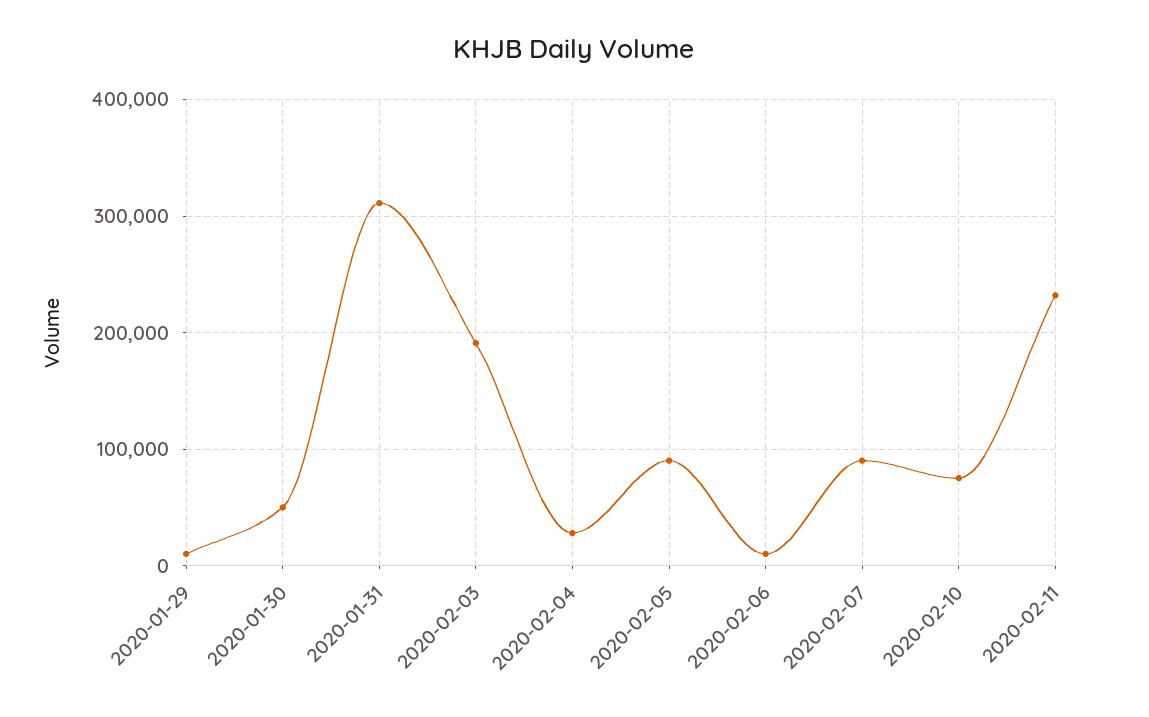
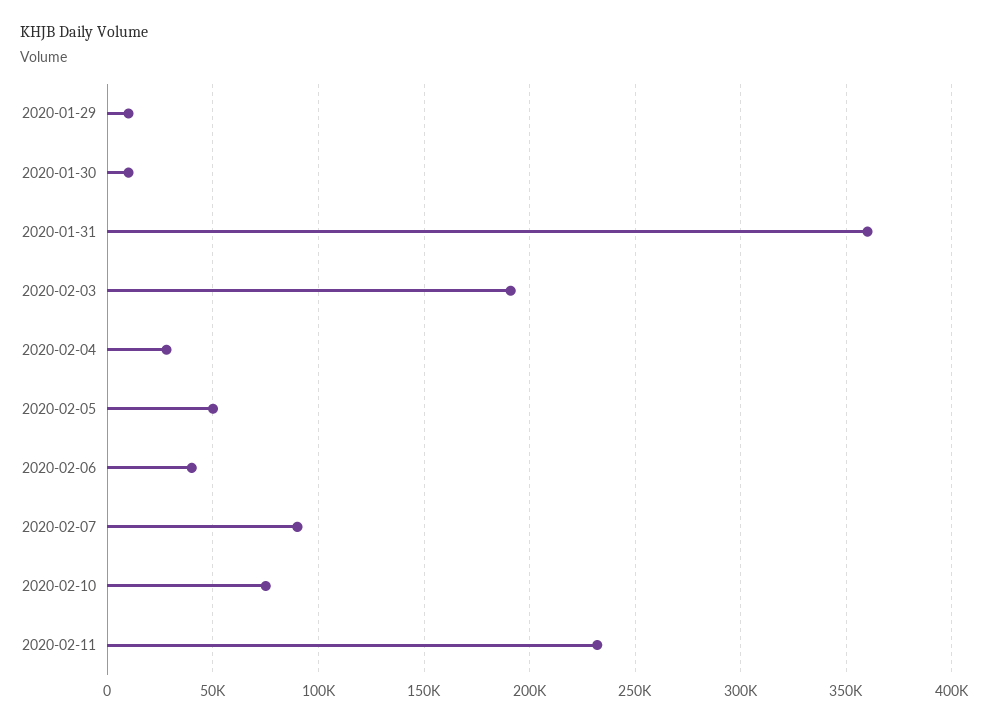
2020-01-30: 50000 -> 10000
2020-01-31: 310000 -> 360000
2020-02-05: 90000 -> 50000
2020-02-06: 10000 -> 40000

